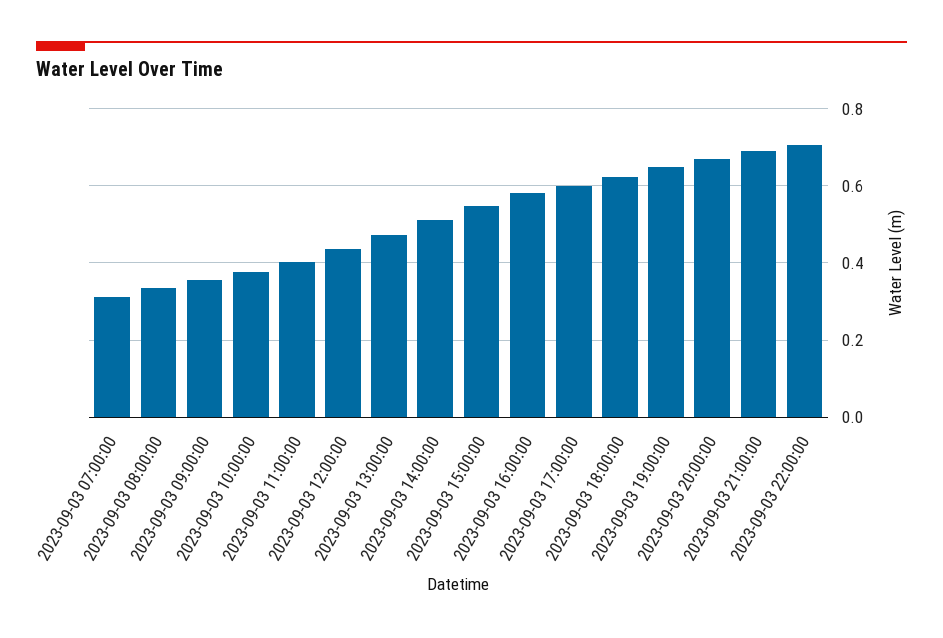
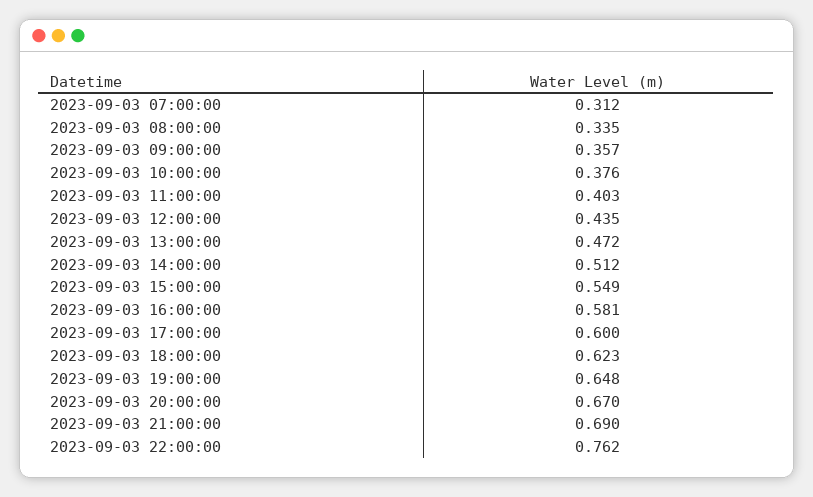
2023-09-03 22:00:00: 0.7 -> 0.762

